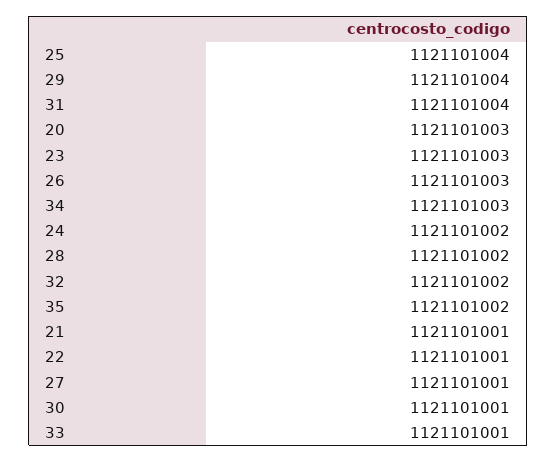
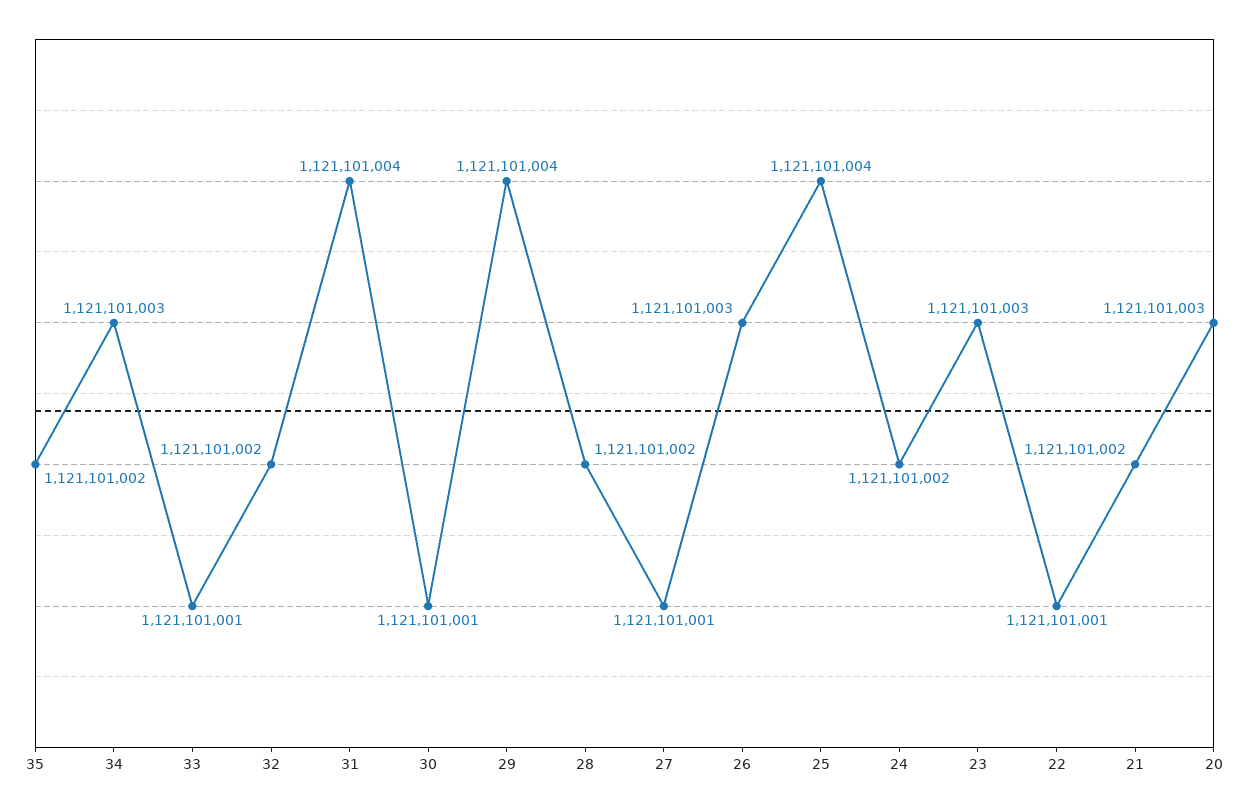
21: 1121101001 -> 1121101002

